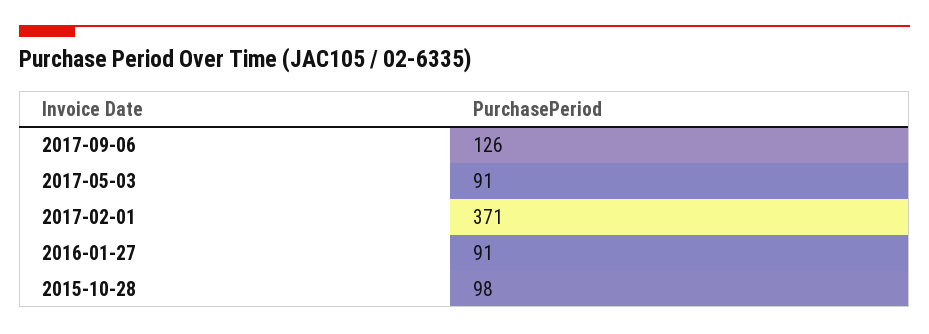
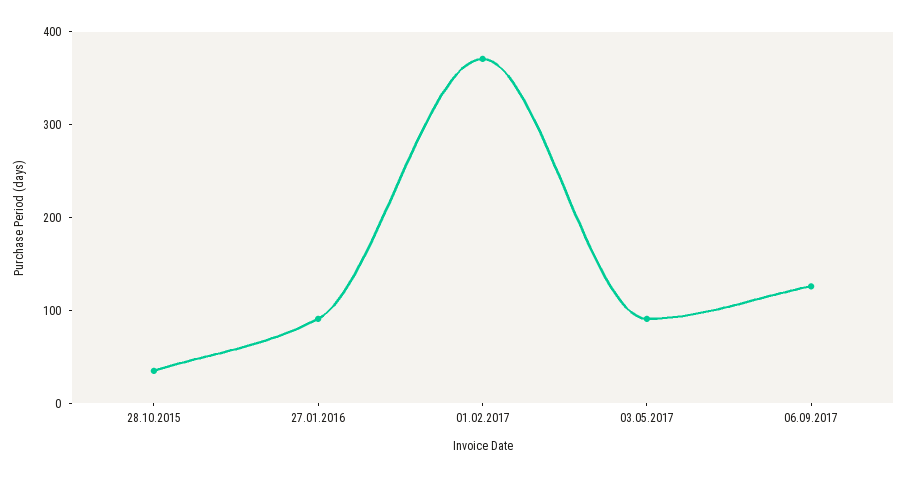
2015-10-28: 98 -> 40

